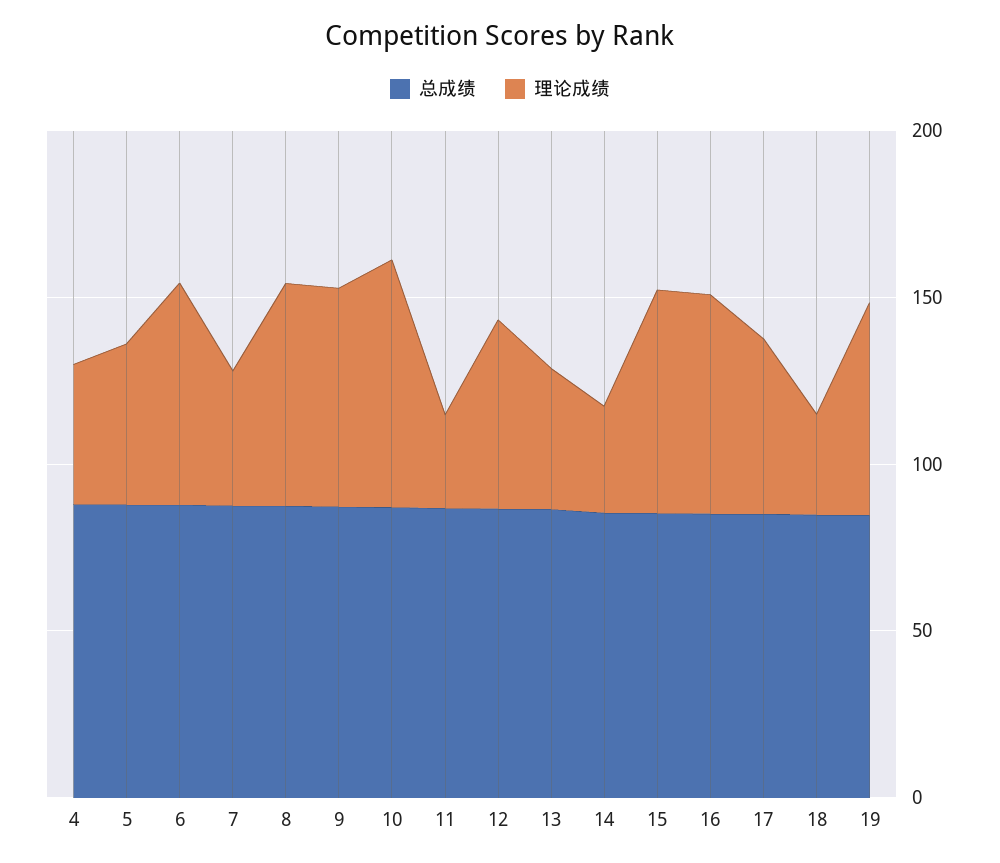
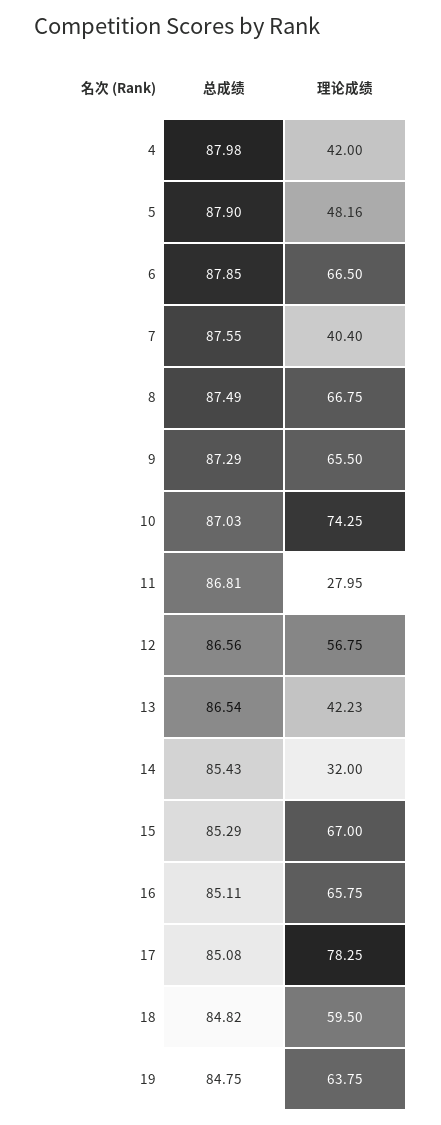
理论成绩, 17: 50 -> 78.25
理论成绩, 18: 30 -> 59.5

